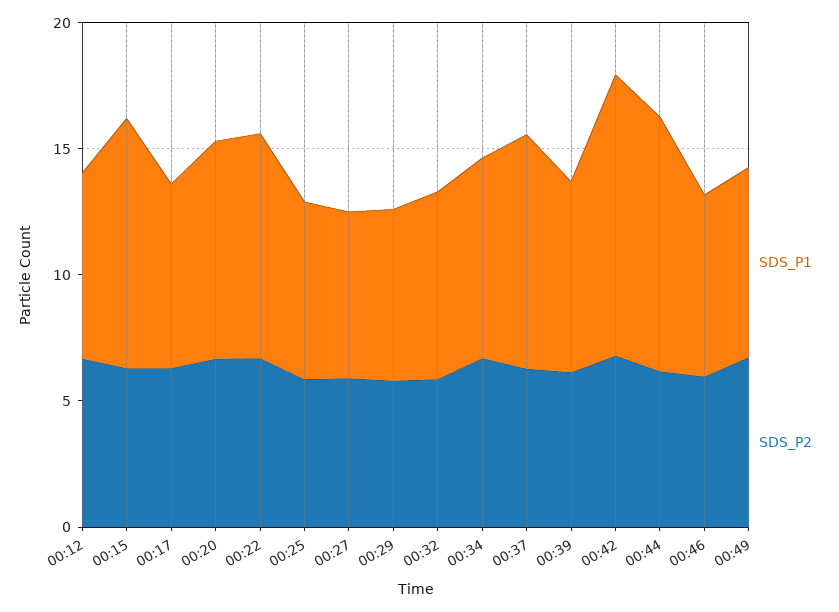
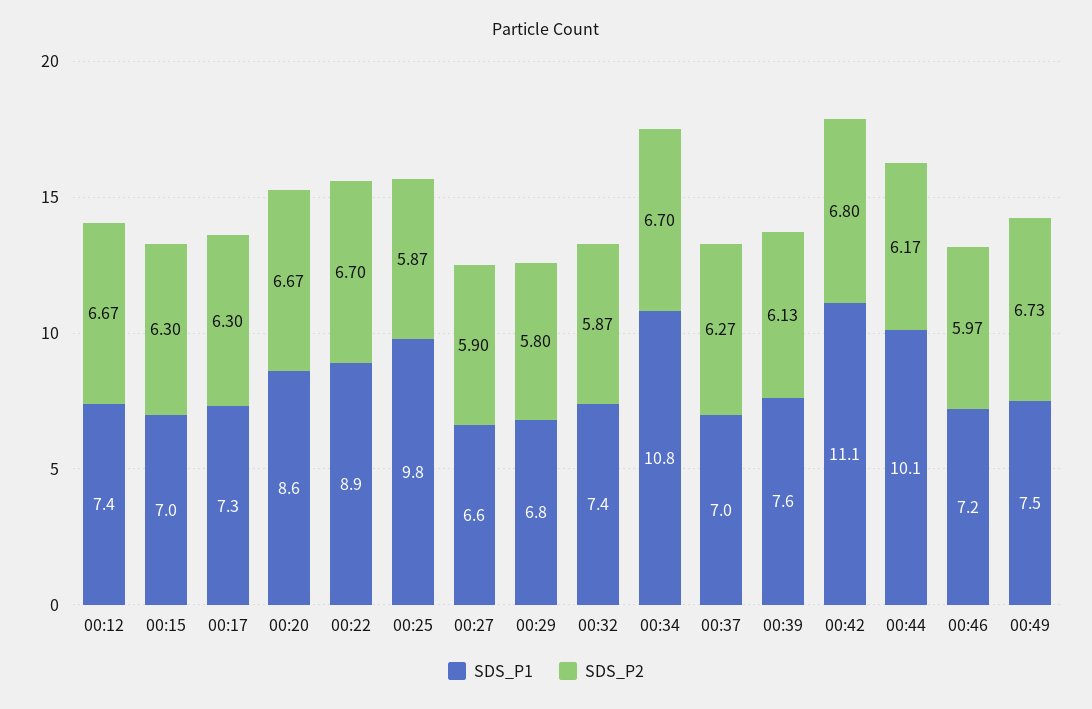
SDS_P1, 00:15: 10 -> 7
SDS_P1, 00:25: 7 -> 9.8
SDS_P1, 00:34: 8 -> 10.8
SDS_P1, 00:37: 9 -> 7

